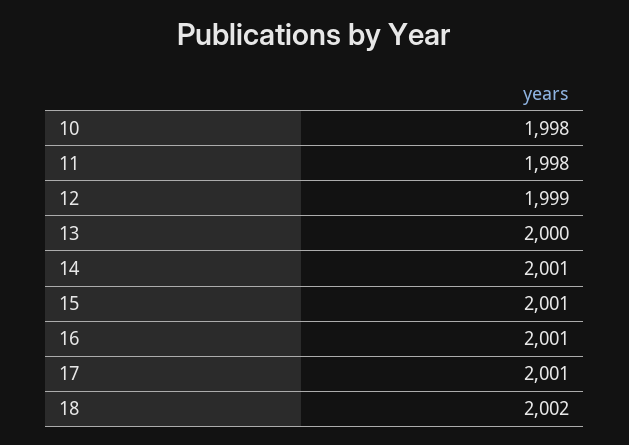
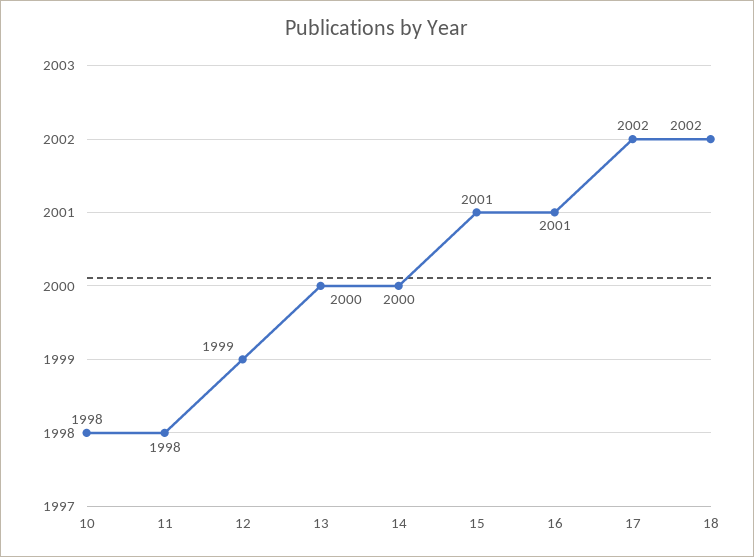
14: 2001 -> 2000
17: 2001 -> 2002

